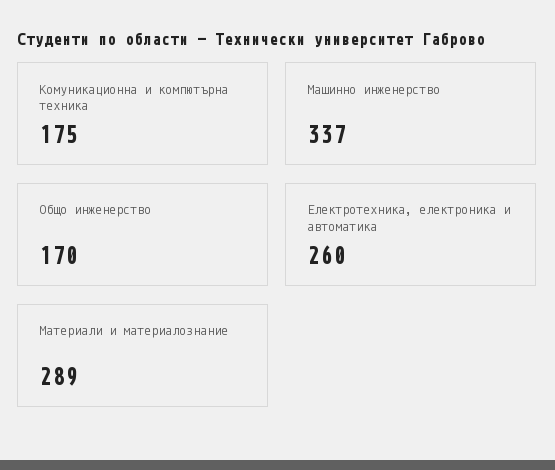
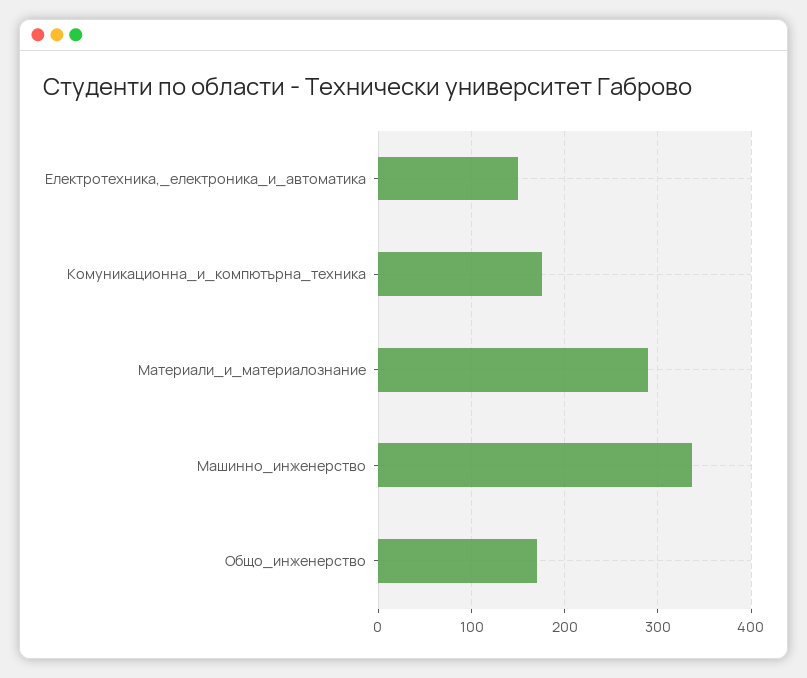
Електротехника, електроника и автоматика: 260 -> 150

